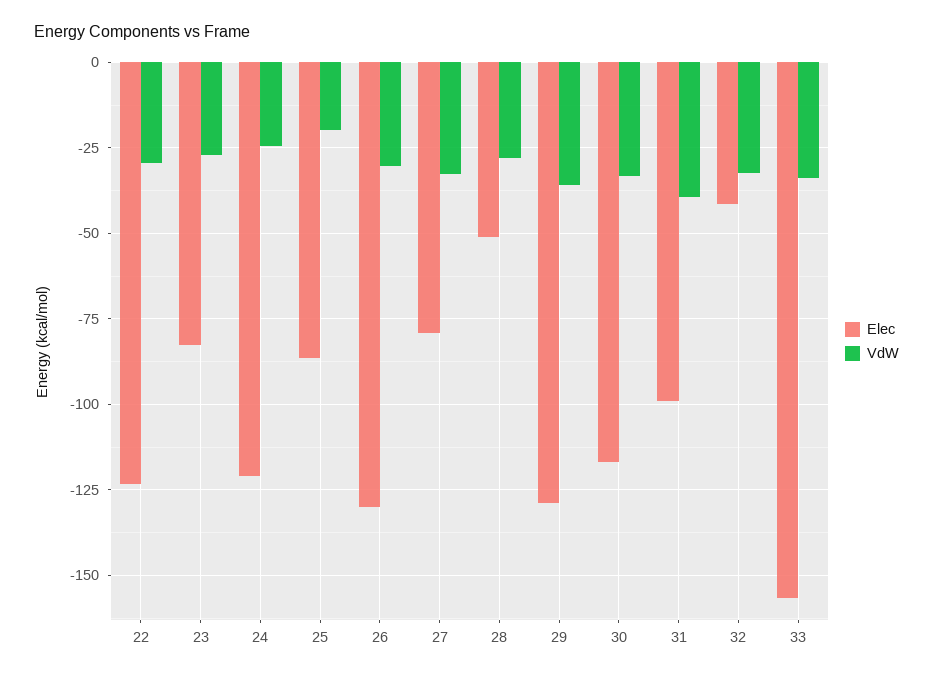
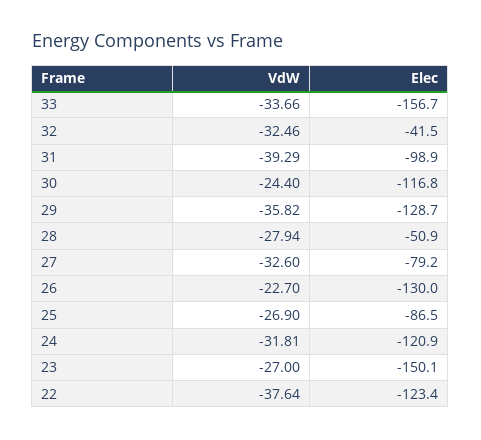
VdW, 22: -30 -> -37.64
Elec, 23: -82.5 -> -150.1
VdW, 24: -25 -> -31.81
VdW, 25: -20 -> -26.9
VdW, 26: -30 -> -22.7
VdW, 30: -32.5 -> -24.4

